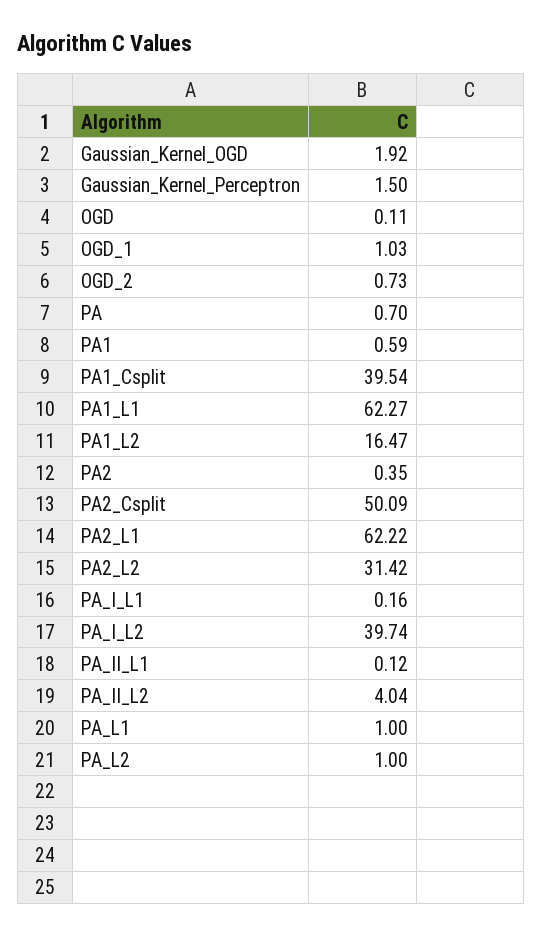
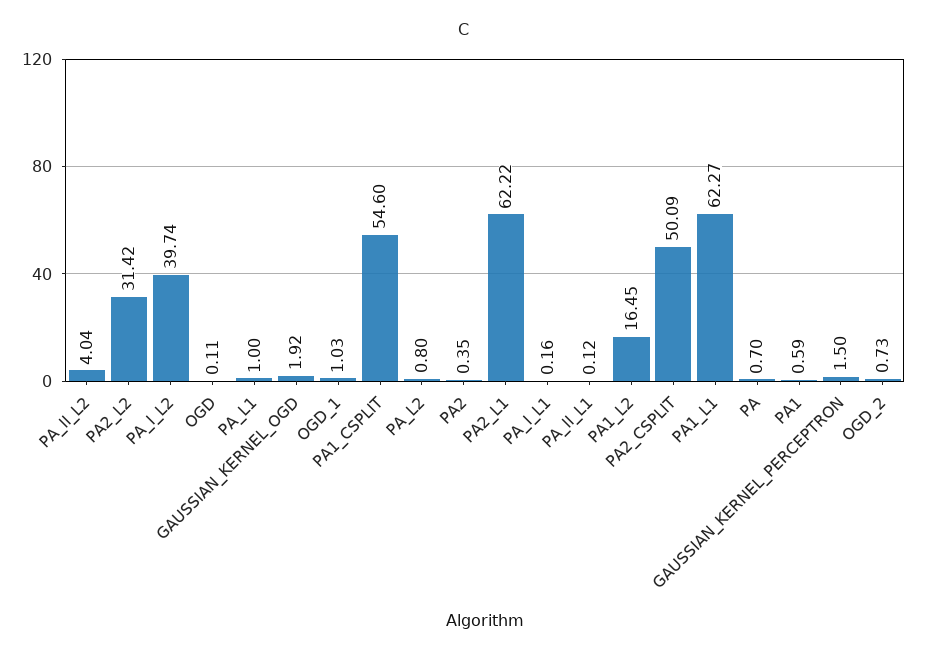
PA1_Csplit: 39.54 -> 54.6
PA1_L2: 16.47 -> 16.45
PA_L2: 1 -> 0.8

